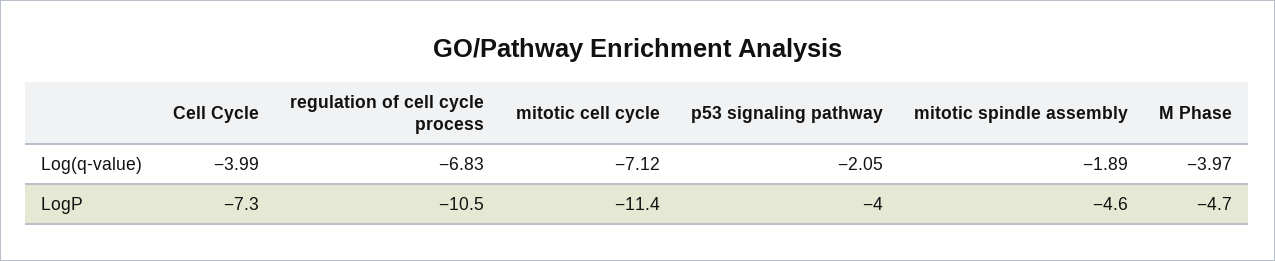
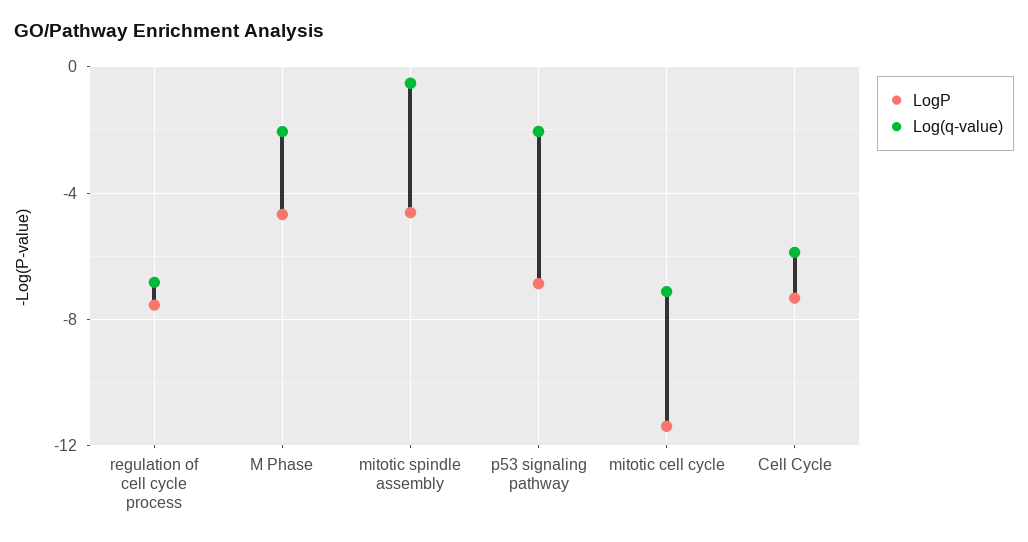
Log(q-value), Cell Cycle: -3.99 -> -6
Log(q-value), mitotic spindle assembly: -1.89 -> -0.5
Log(q-value), M Phase: -3.97 -> -2
LogP, regulation of cell cycle process: -10.5 -> -7.5
LogP, p53 signaling pathway: -4 -> -7

